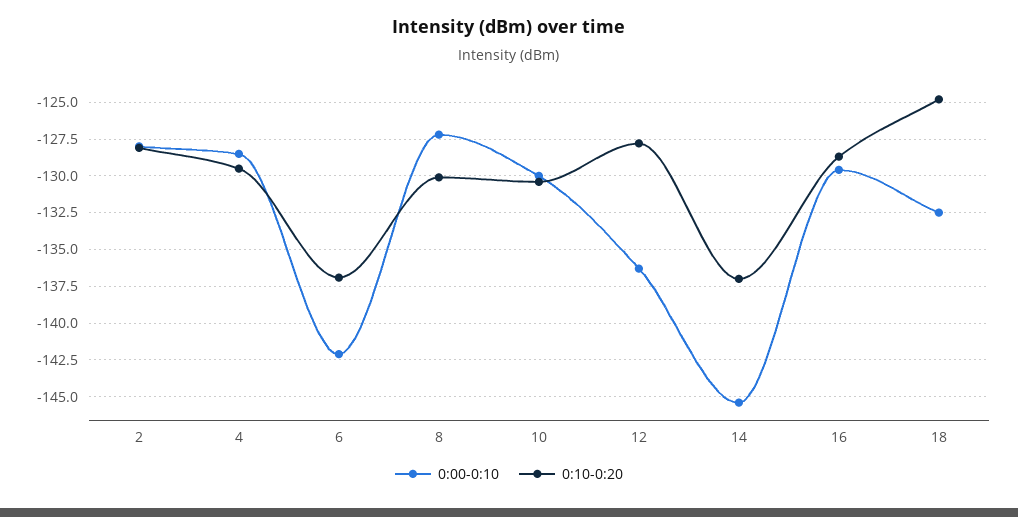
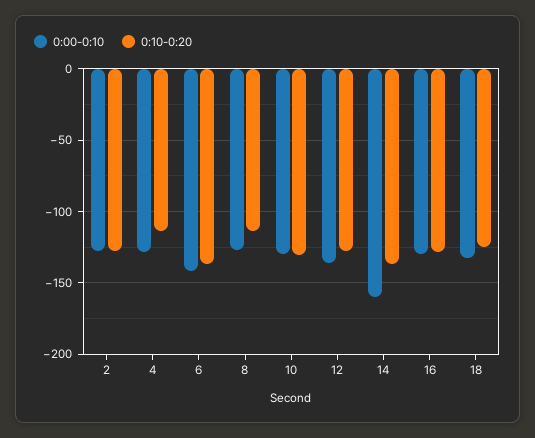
0:10-0:20, 4: -129.5 -> -115
0:10-0:20, 8: -130 -> -115
0:00-0:10, 14: -145.5 -> -160

